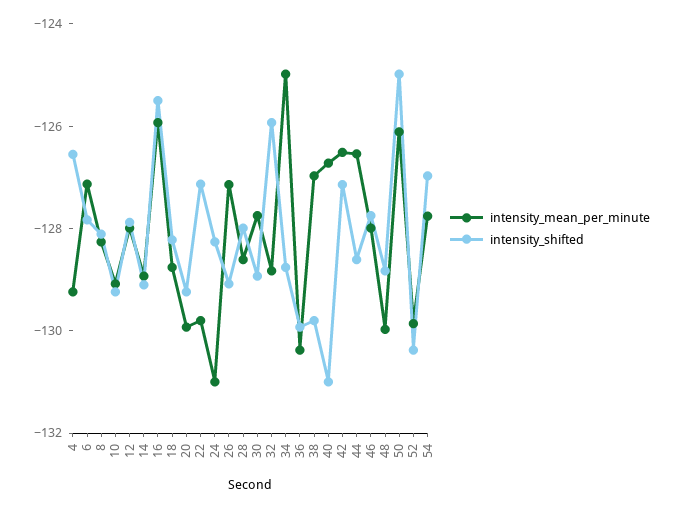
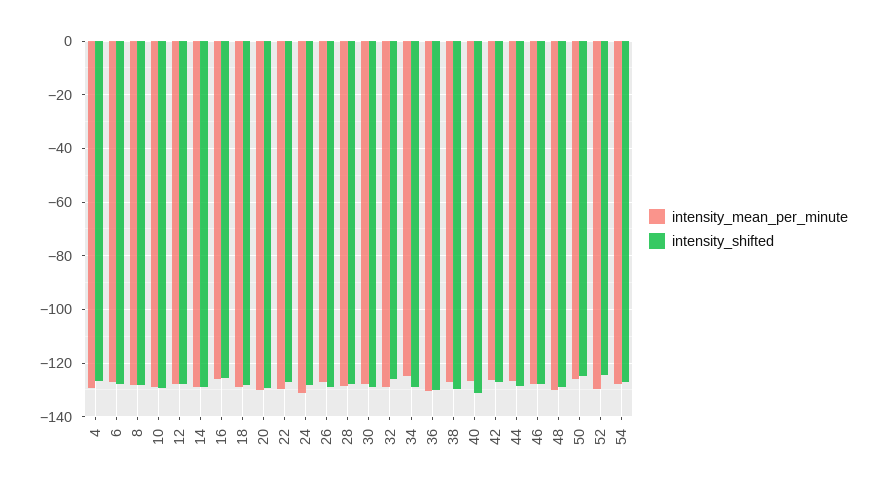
intensity_shifted, 52: -130.5 -> -125

